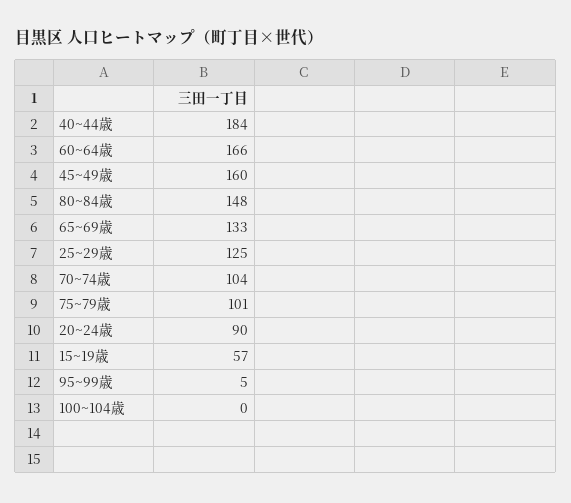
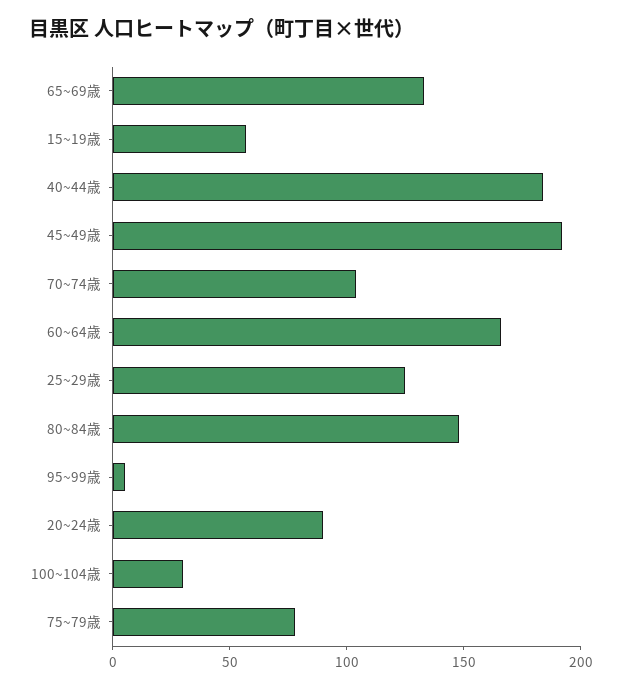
45~49歳: 160 -> 190
75~79歳: 101 -> 80
100~104歳: 0 -> 30

